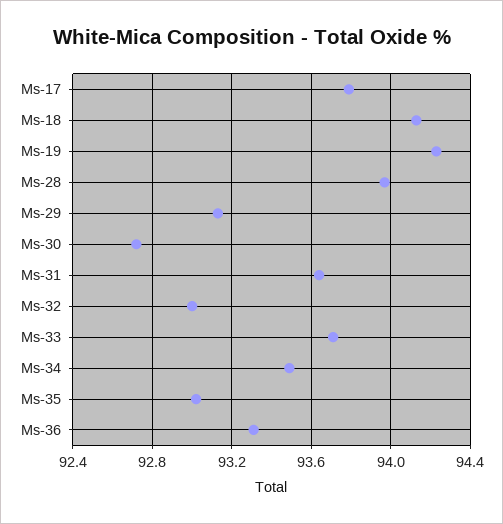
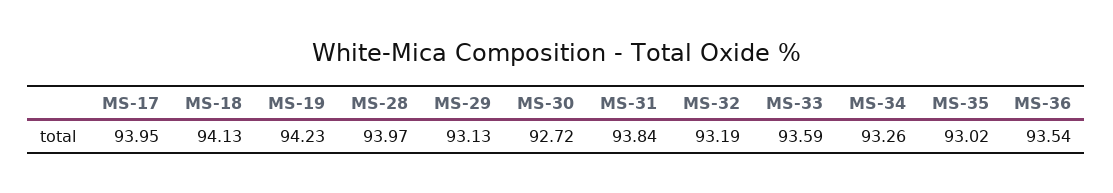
Ms-17: 93.8 -> 93.95
Ms-31: 93.65 -> 93.84
Ms-32: 93 -> 93.19
Ms-33: 93.7 -> 93.59
Ms-34: 93.5 -> 93.26
Ms-36: 93.3 -> 93.54

